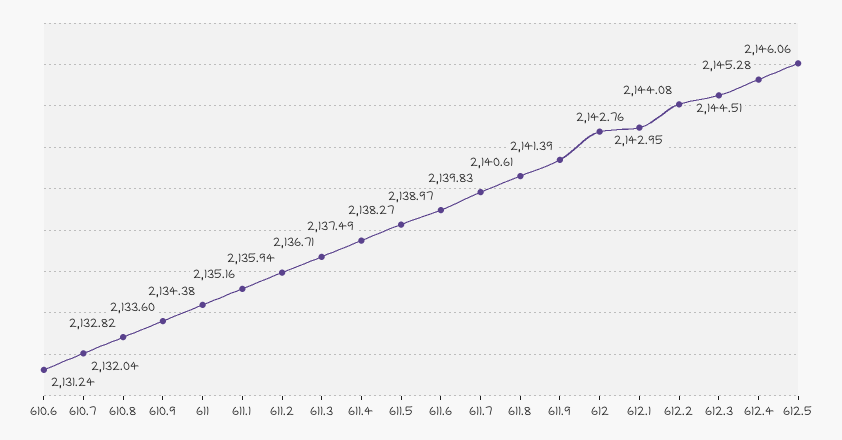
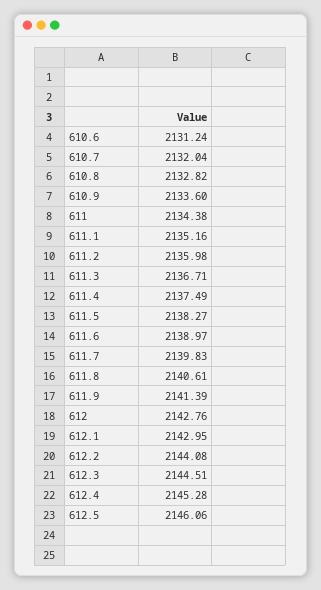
611.2: 2135.94 -> 2135.98

